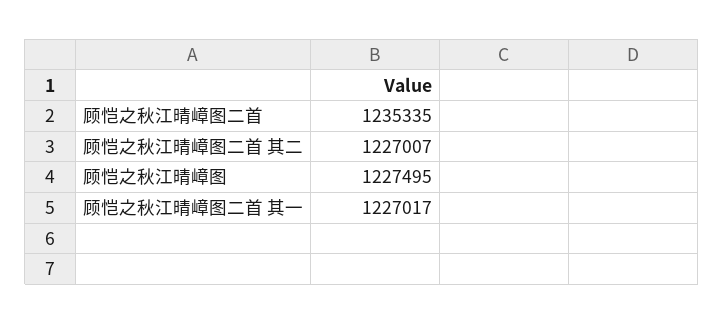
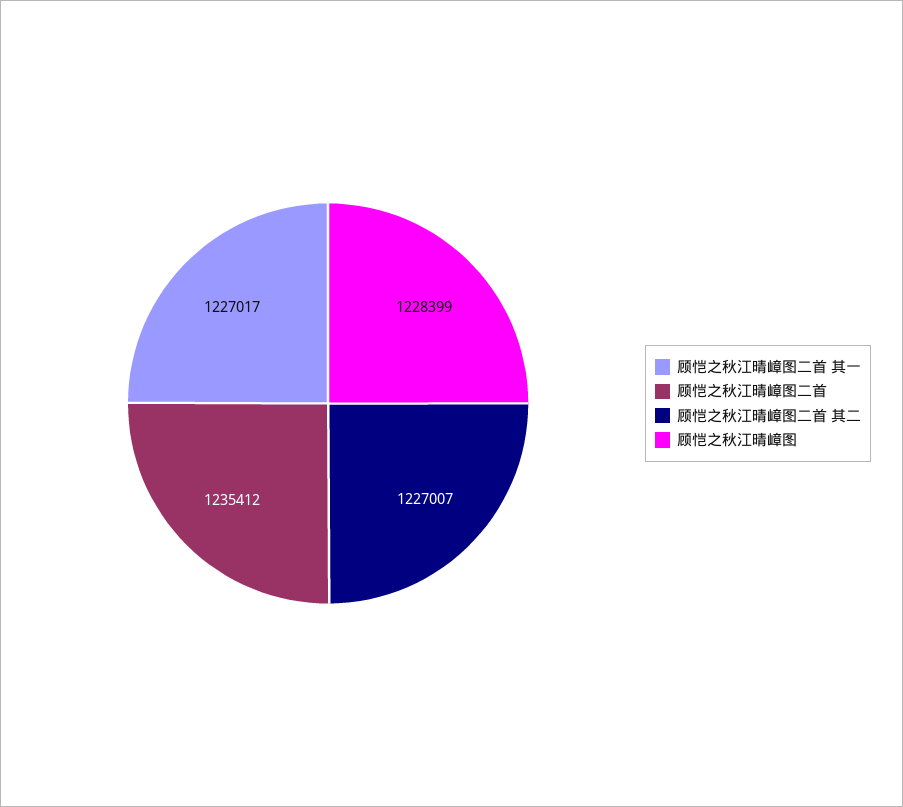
顾恺之秋江晴嶂图二首: 1235335 -> 1235412
顾恺之秋江晴嶂图: 1227495 -> 1228399

